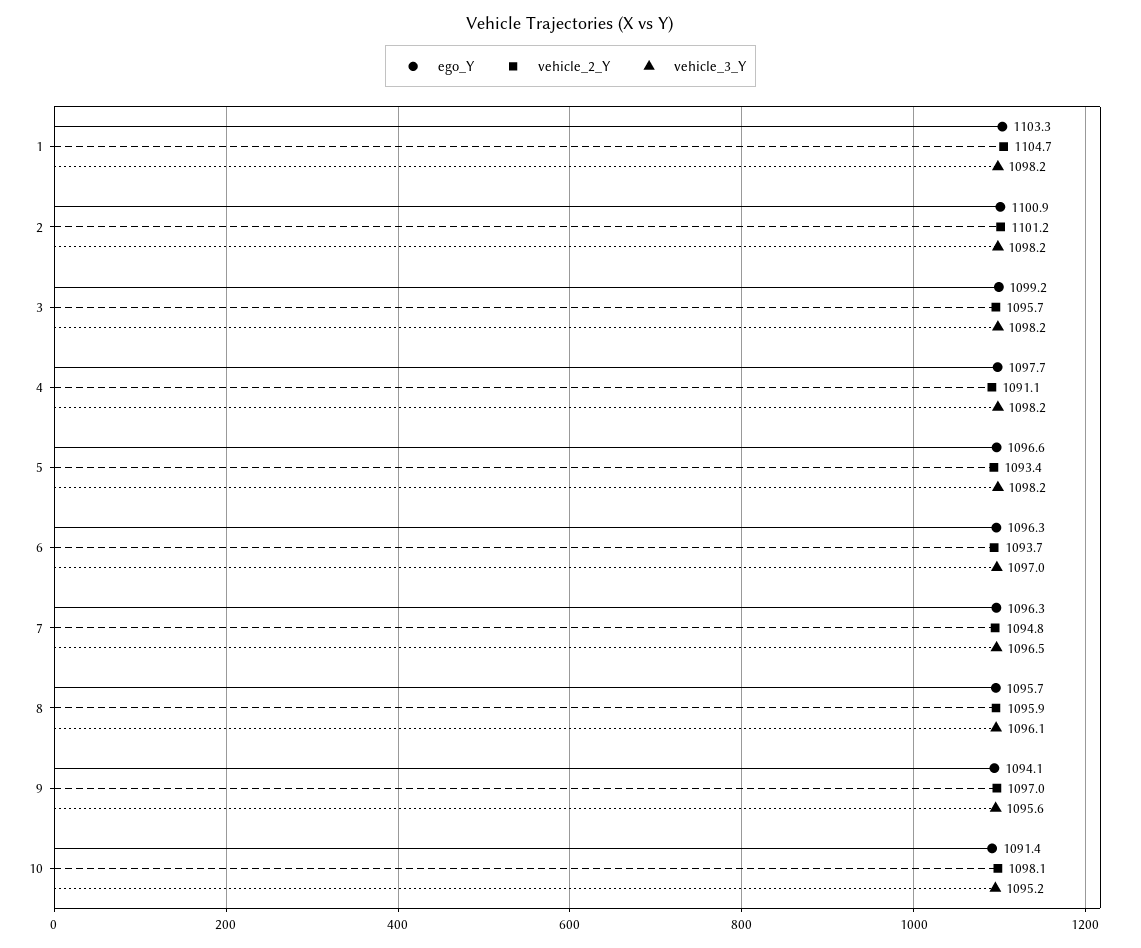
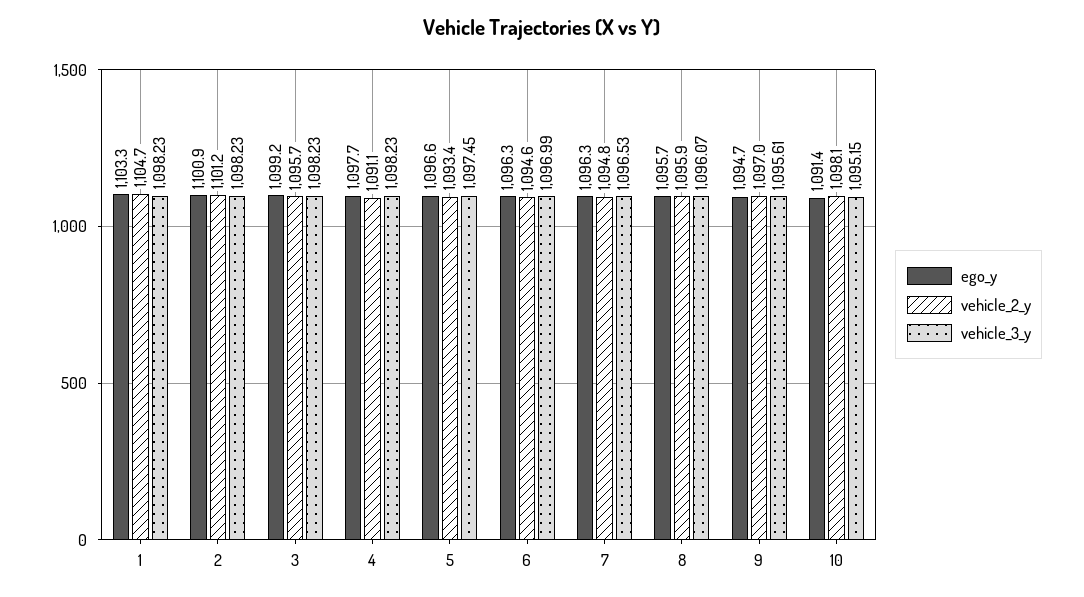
vehicle_3_Y, 5: 1098.2 -> 1097.45
vehicle_2_Y, 6: 1093.7 -> 1094.6
ego_Y, 9: 1094.1 -> 1094.7

